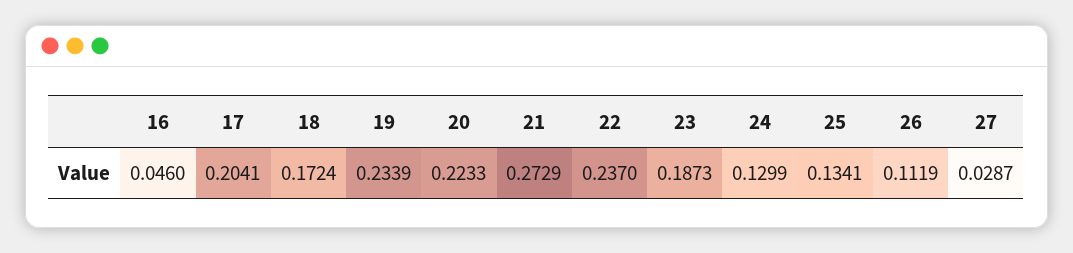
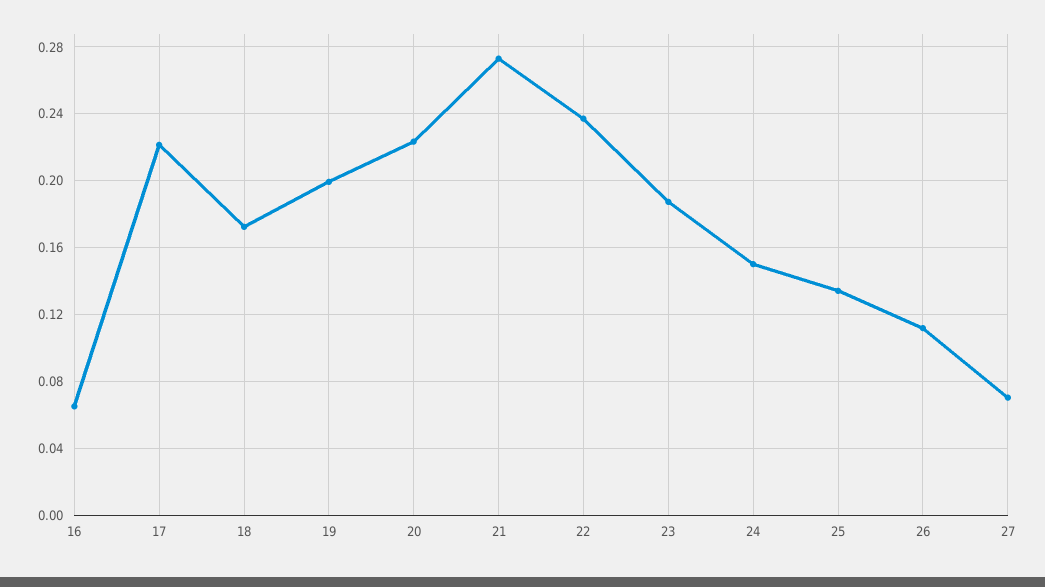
16: 0.046 -> 0.065
17: 0.2041 -> 0.22
19: 0.2339 -> 0.2
24: 0.1299 -> 0.15
27: 0.0287 -> 0.07

